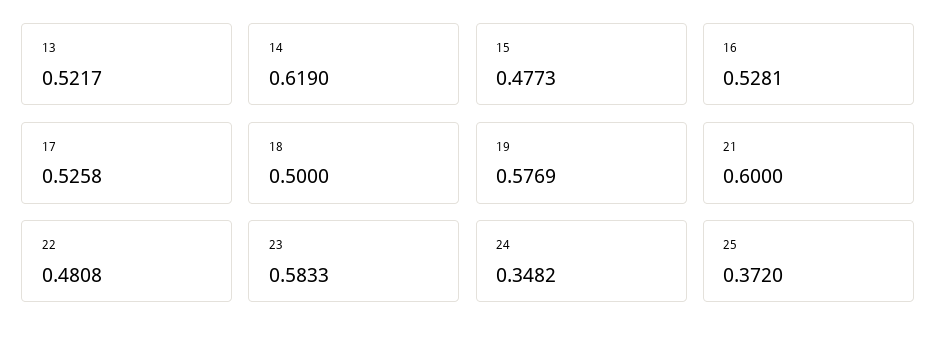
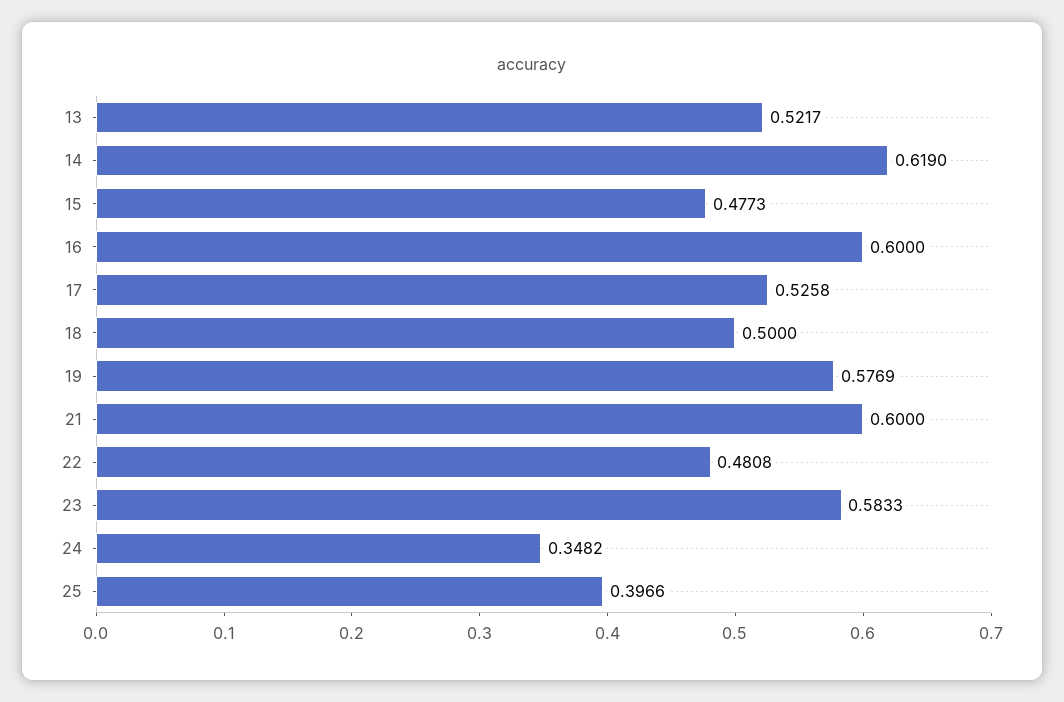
16: 0.5281 -> 0.6
25: 0.372 -> 0.3966

